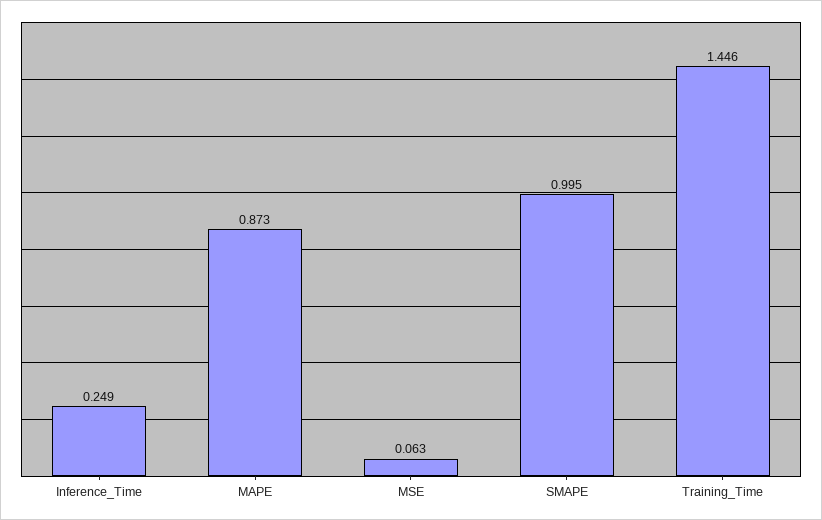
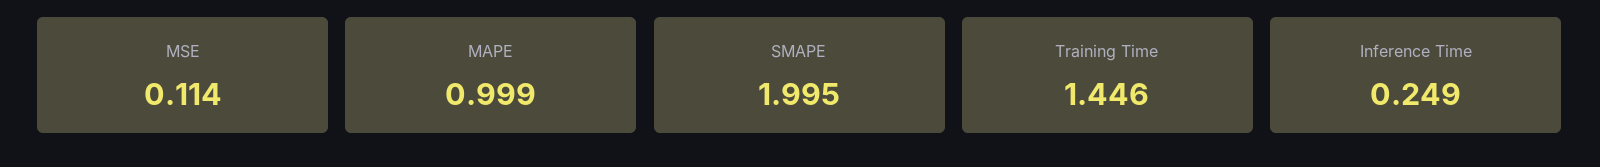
MAPE: 0.873 -> 0.999
MSE: 0.063 -> 0.114
SMAPE: 0.995 -> 1.995

